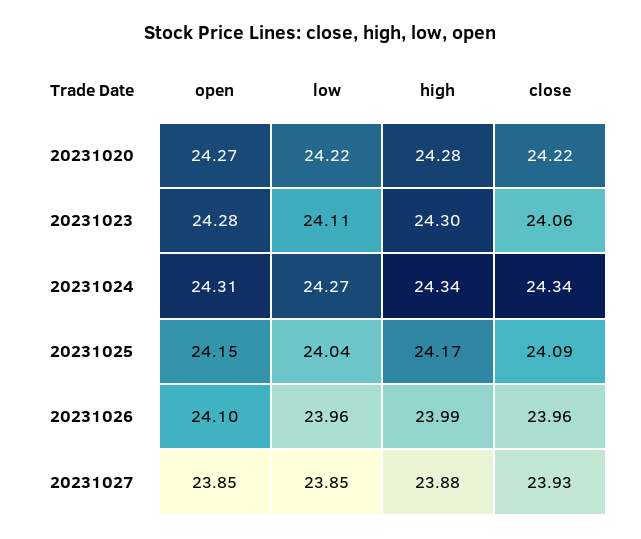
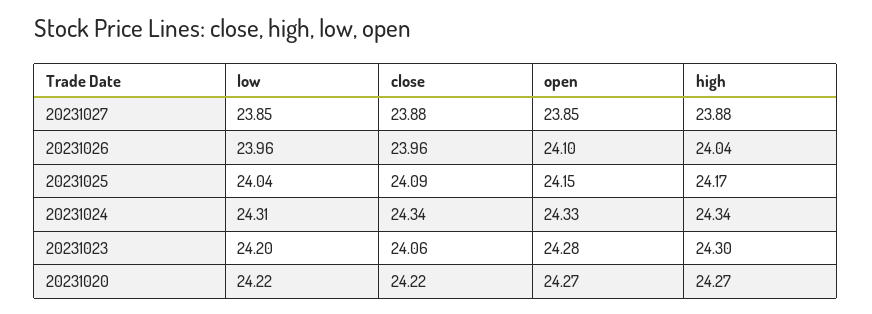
high, 20231020: 24.28 -> 24.27
low, 20231023: 24.11 -> 24.2
open, 20231024: 24.31 -> 24.33
low, 20231024: 24.27 -> 24.31
high, 20231026: 23.99 -> 24.04
close, 20231027: 23.93 -> 23.88

